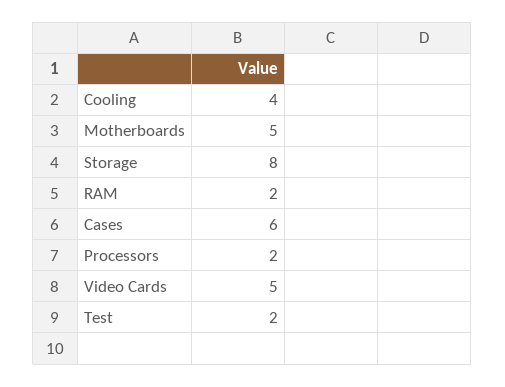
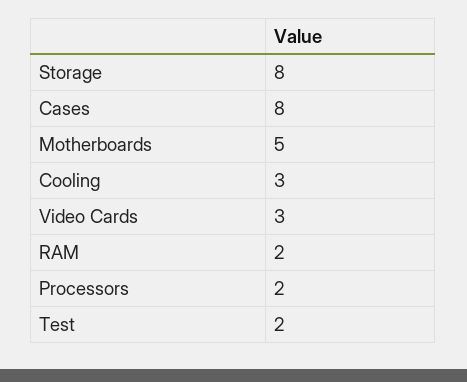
Cooling: 4 -> 3
Cases: 6 -> 8
Video Cards: 5 -> 3

